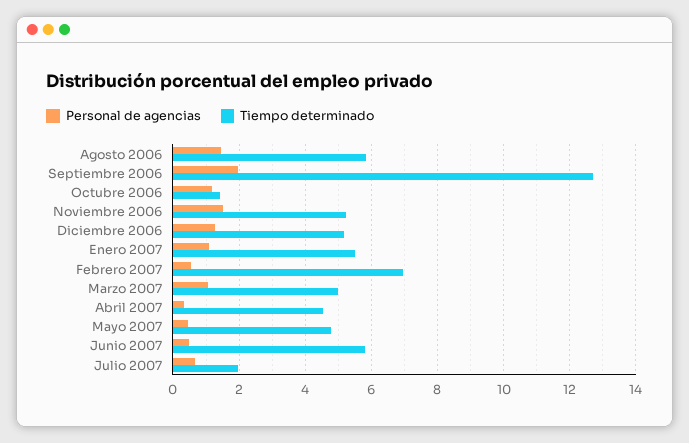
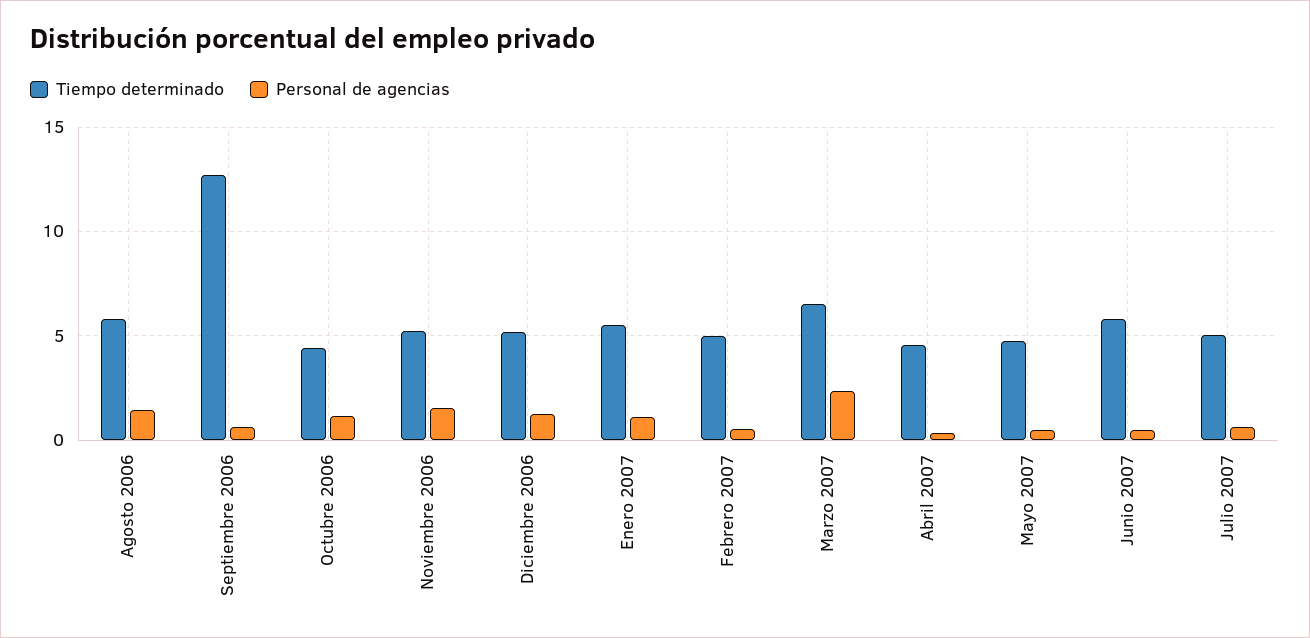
Personal de agencias, Septiembre 2006: 2 -> 0.5
Tiempo determinado, Octubre 2006: 1.4 -> 4.5
Tiempo determinado, Febrero 2007: 7 -> 5
Personal de agencias, Marzo 2007: 1 -> 2.5
Tiempo determinado, Marzo 2007: 5 -> 6.5
Tiempo determinado, Julio 2007: 2 -> 5

